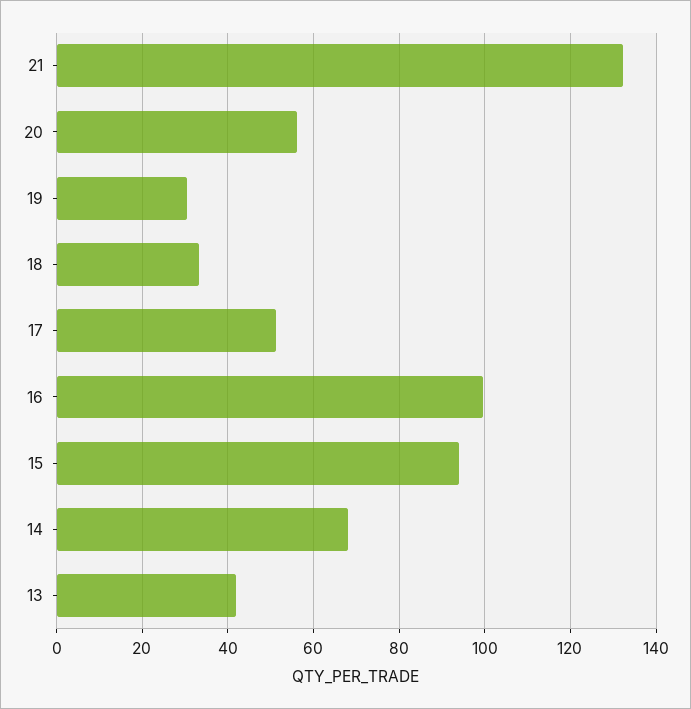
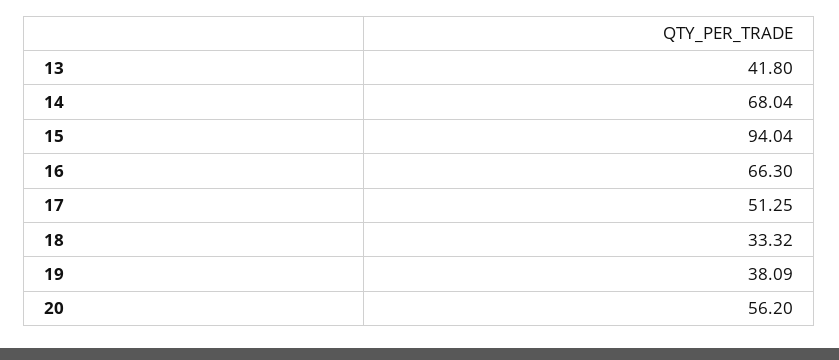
21: 132 -> none
19: 30 -> 38.09
16: 100 -> 66.3

